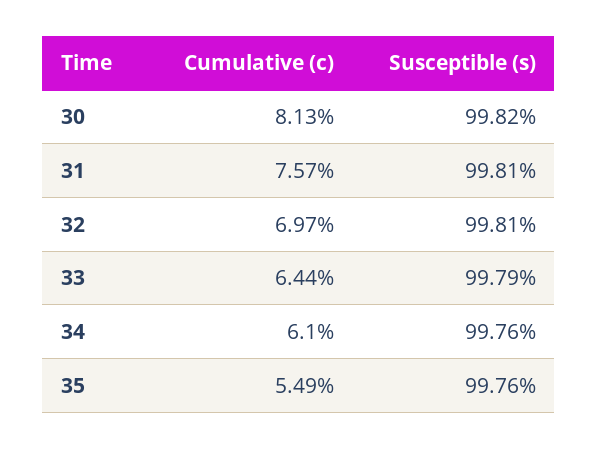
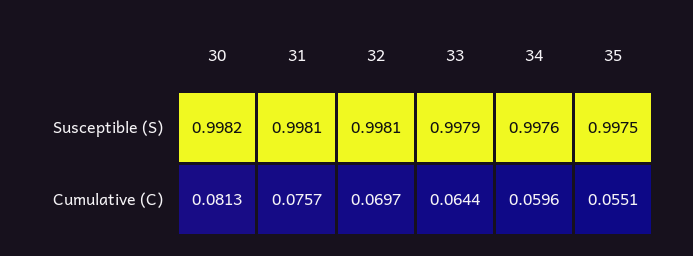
Cumulative (c), 34: 0.061 -> 0.0596
Cumulative (c), 35: 0.0549 -> 0.0551
Susceptible (s), 35: 0.9976 -> 0.9975

